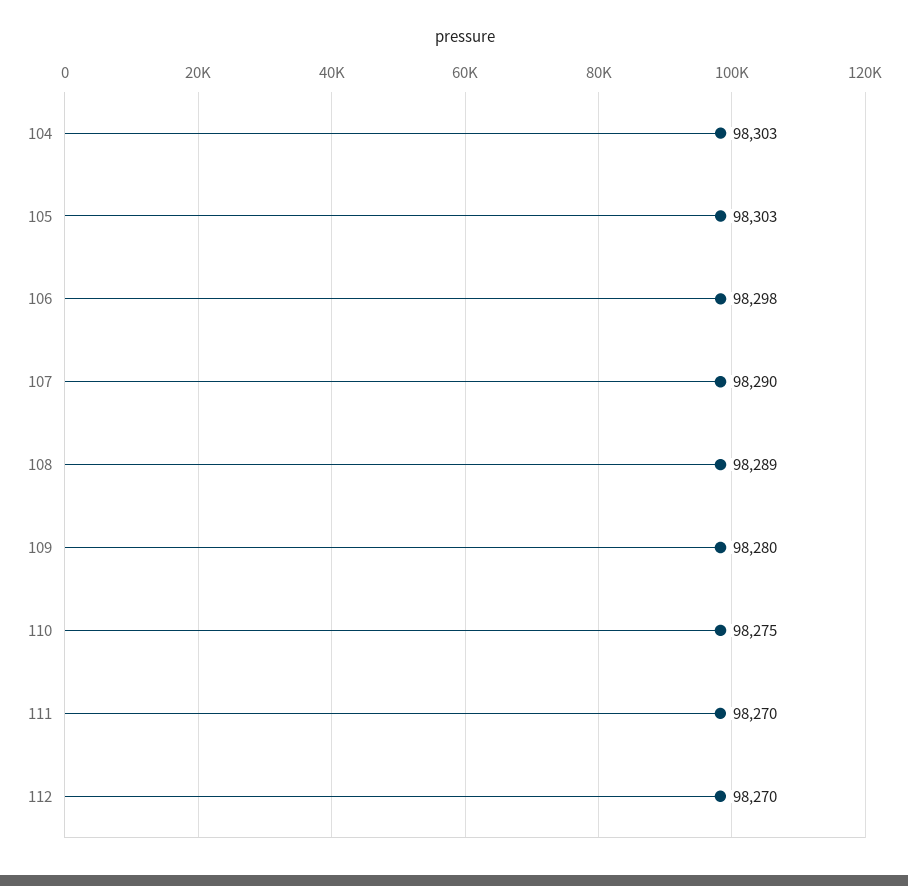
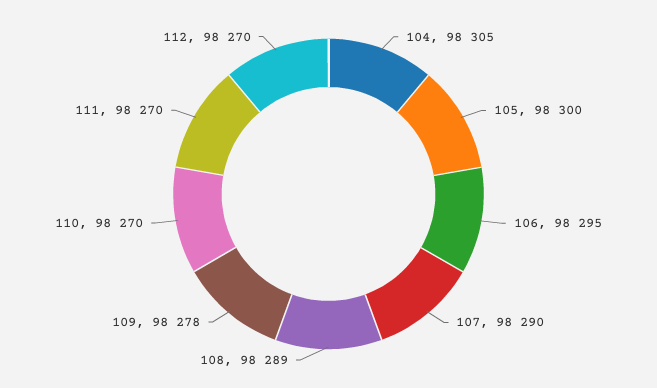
104: 98303 -> 98305
105: 98303 -> 98300
106: 98298 -> 98295
109: 98280 -> 98278
110: 98275 -> 98270

